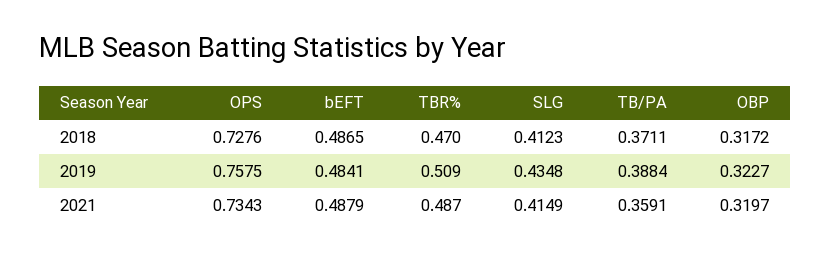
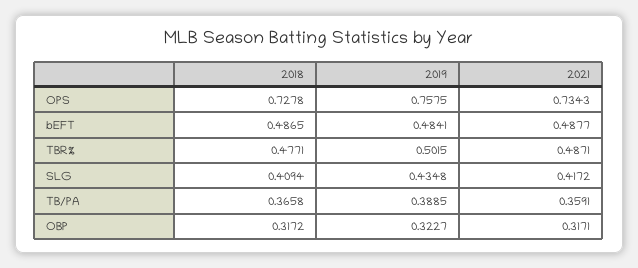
OPS, 2018: 0.7276 -> 0.7278
TBR%, 2018: 0.47 -> 0.4771
SLG, 2018: 0.4123 -> 0.4094
TB/PA, 2018: 0.3711 -> 0.3658
TBR%, 2019: 0.509 -> 0.5015
TB/PA, 2019: 0.3884 -> 0.3885
bEFT, 2021: 0.4879 -> 0.4877
SLG, 2021: 0.4149 -> 0.4172
OBP, 2021: 0.3197 -> 0.3171

